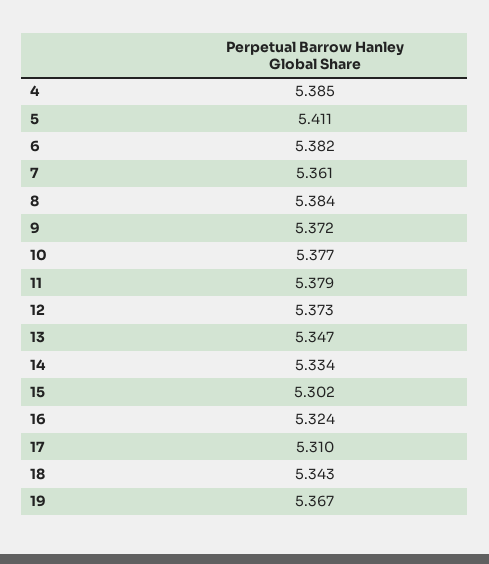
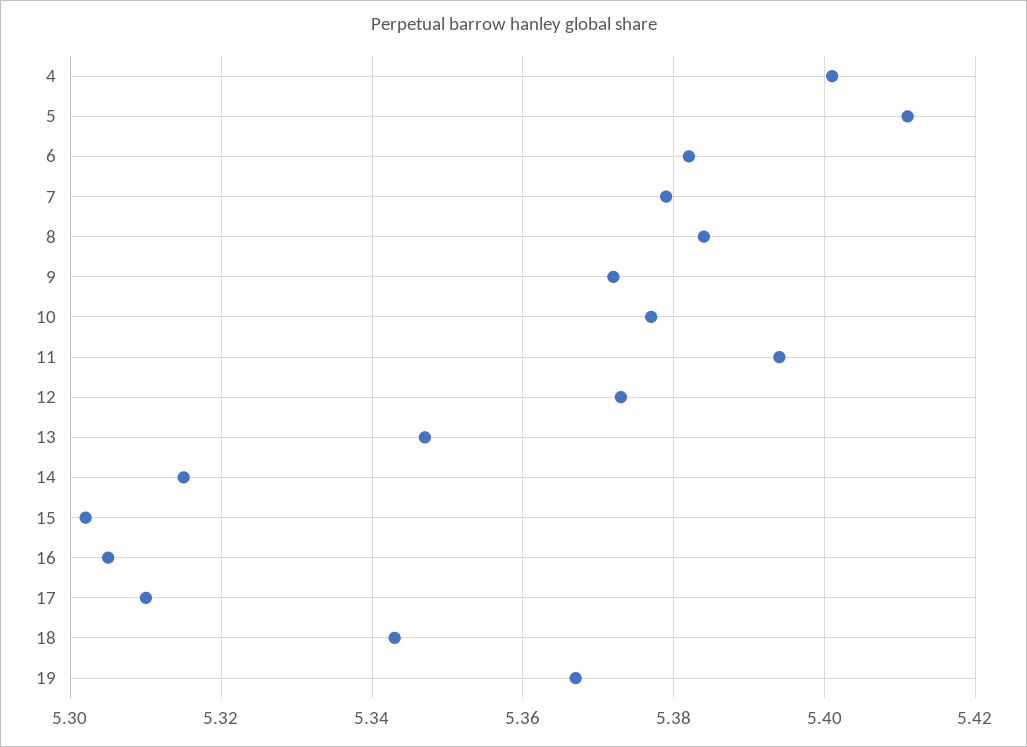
4: 5.385 -> 5.4
7: 5.361 -> 5.38
11: 5.379 -> 5.395
14: 5.334 -> 5.315
16: 5.324 -> 5.305

